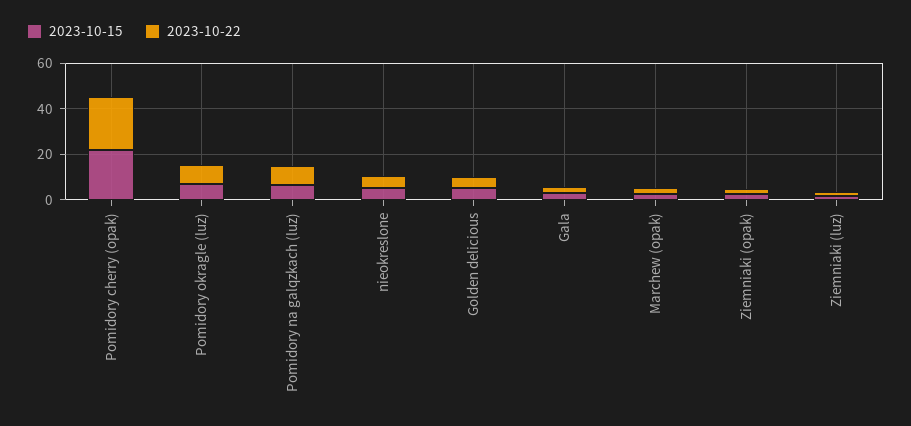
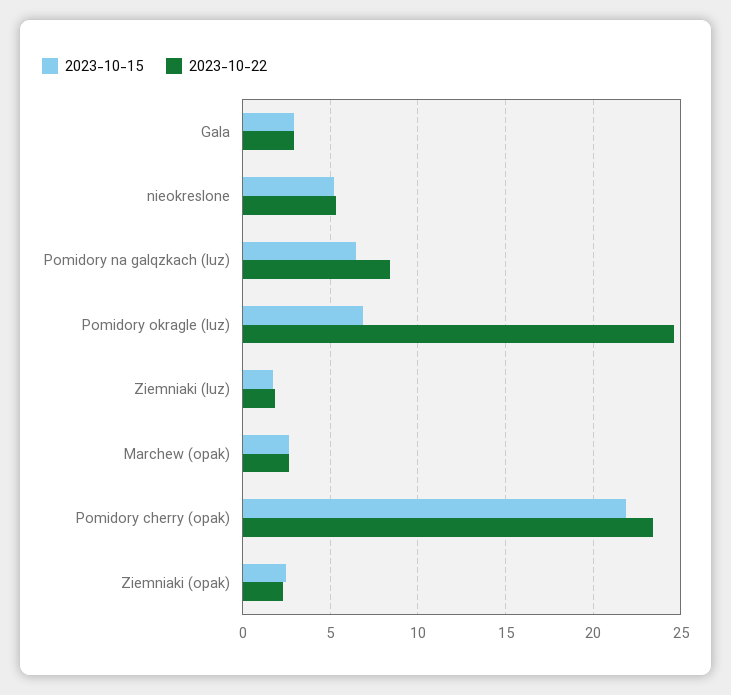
2023-10-22, Pomidory okragle (luz): 10 -> 24.5
2023-10-15, Golden delicious: 5 -> none
2023-10-22, Golden delicious: 5 -> none

